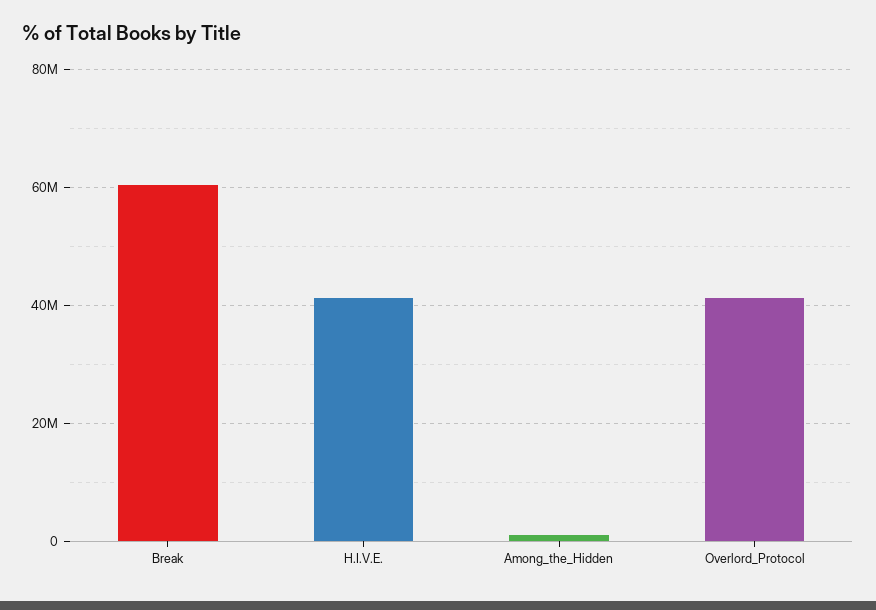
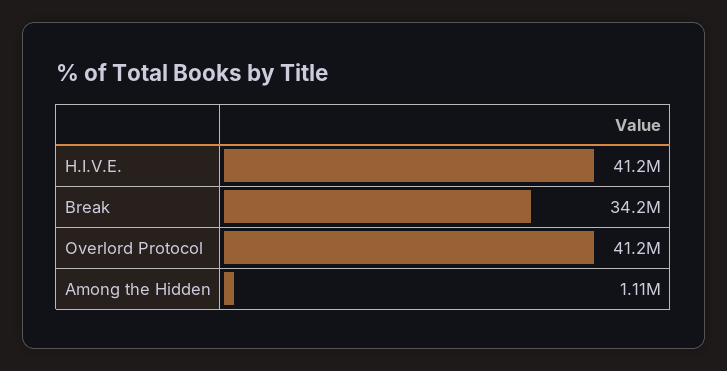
Break: 60000000 -> 34200000

